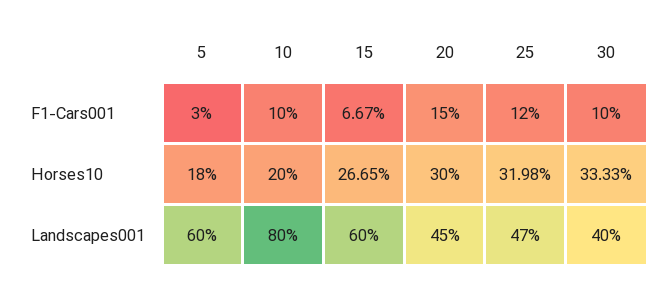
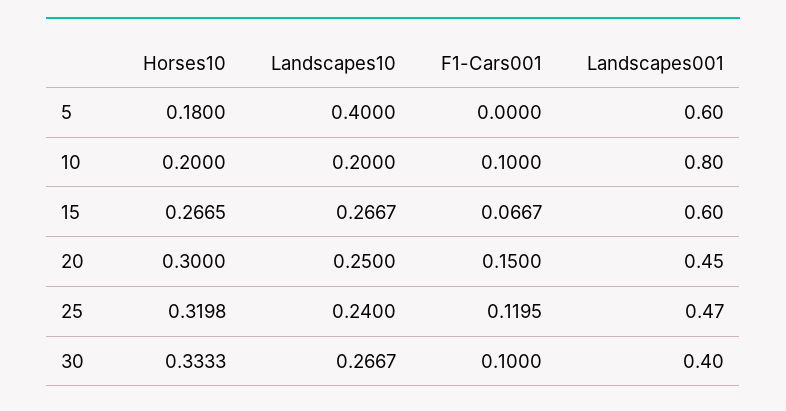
5, F1-Cars001: 0.03 -> 0
25, F1-Cars001: 0.12 -> 0.1195
5, Landscapes10: none -> 0.4
10, Landscapes10: none -> 0.2
15, Landscapes10: none -> 0.2667
20, Landscapes10: none -> 0.25
25, Landscapes10: none -> 0.24
30, Landscapes10: none -> 0.2667

